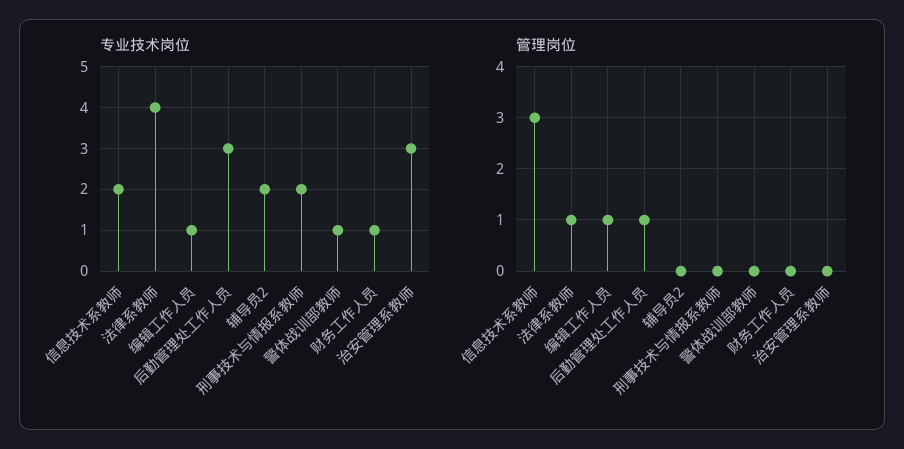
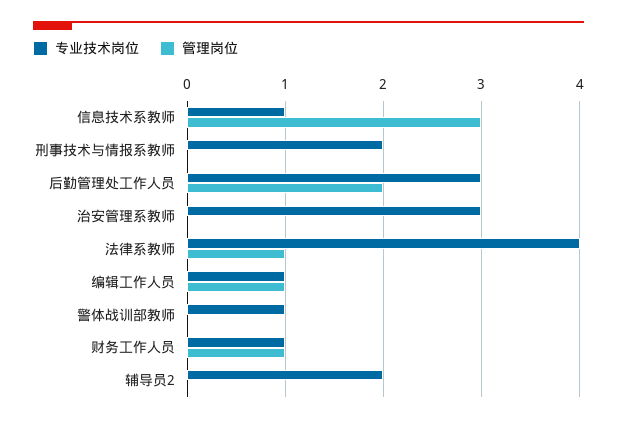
专业技术岗位, 信息技术系教师: 2 -> 1
管理岗位, 后勤管理处工作人员: 1 -> 2
管理岗位, 财务工作人员: 0 -> 1

